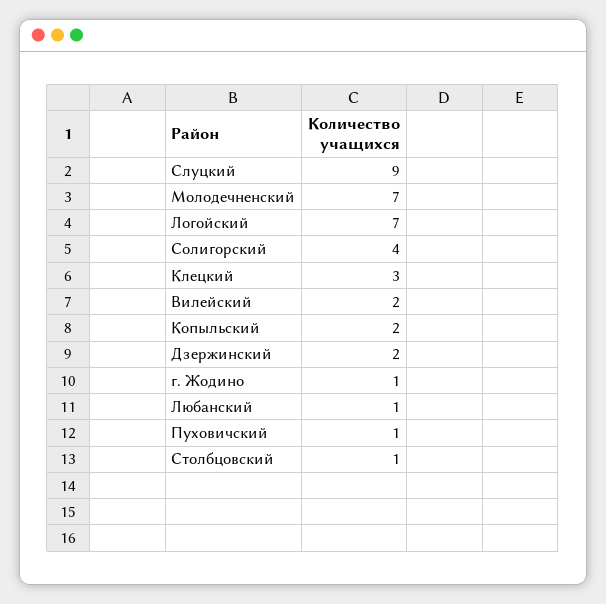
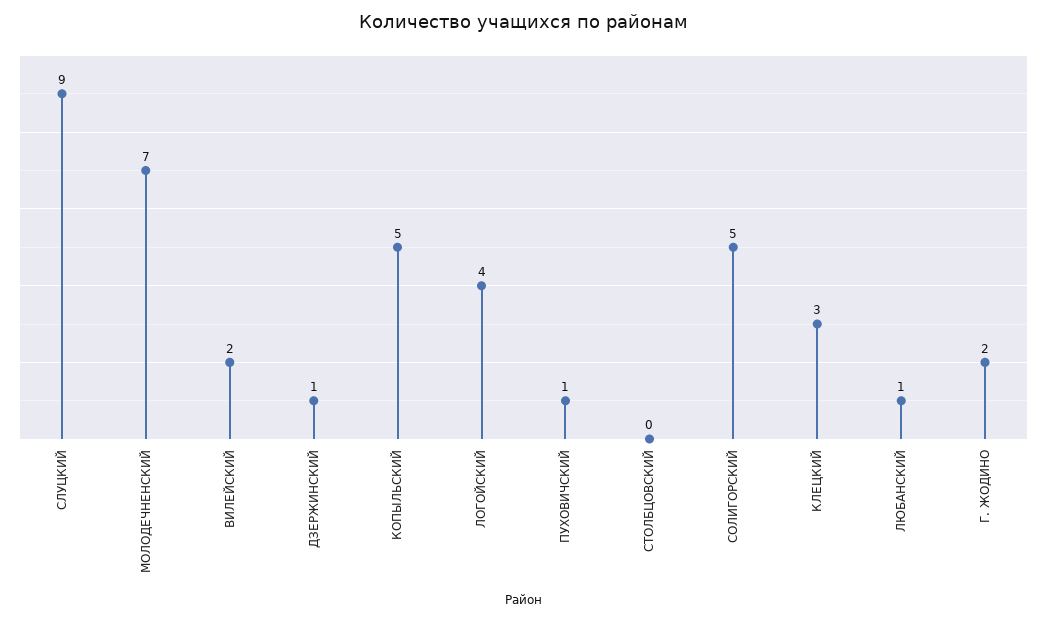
Логойский: 7 -> 4
Солигорский: 4 -> 5
Копыльский: 2 -> 5
Дзержинский: 2 -> 1
г. Жодино: 1 -> 2
Столбцовский: 1 -> 0

